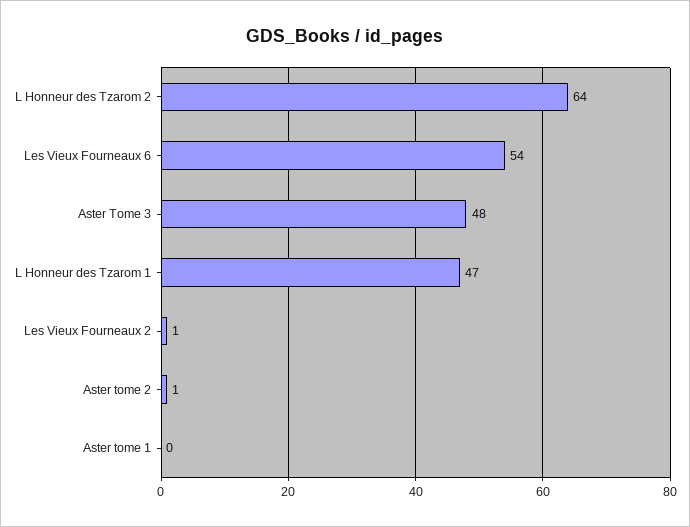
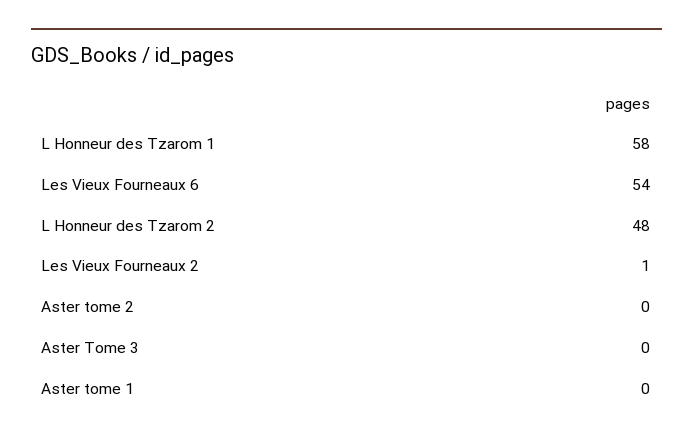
L Honneur des Tzarom 2: 64 -> 48
Aster Tome 3: 48 -> 0
L Honneur des Tzarom 1: 47 -> 58
Aster tome 2: 1 -> 0

